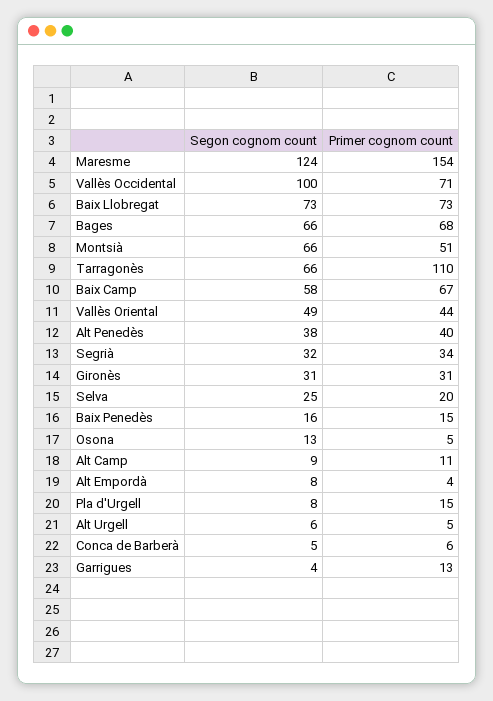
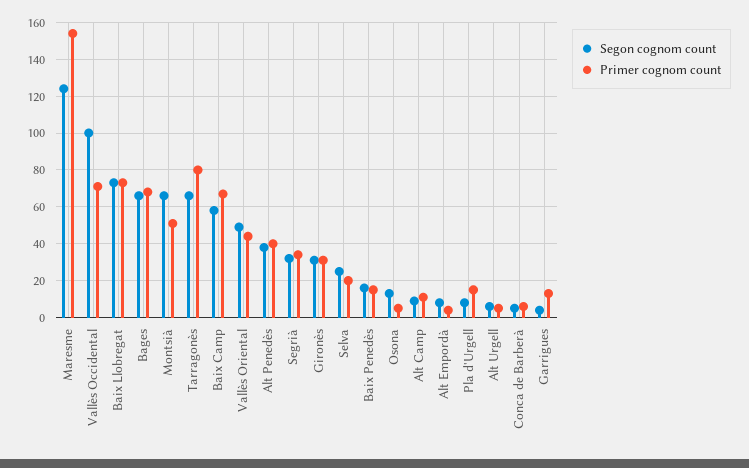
Primer cognom count, Tarragonès: 110 -> 80

